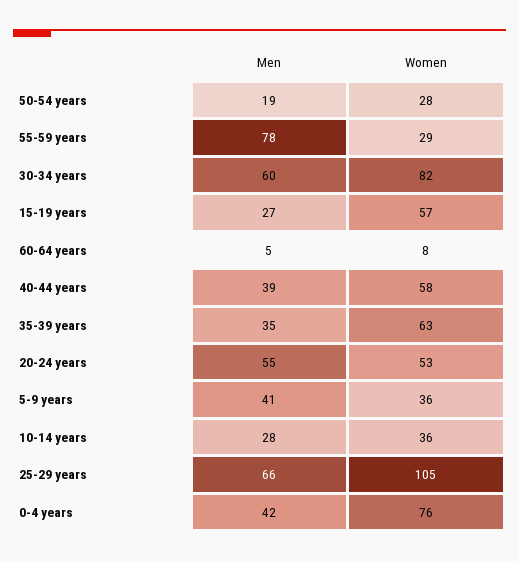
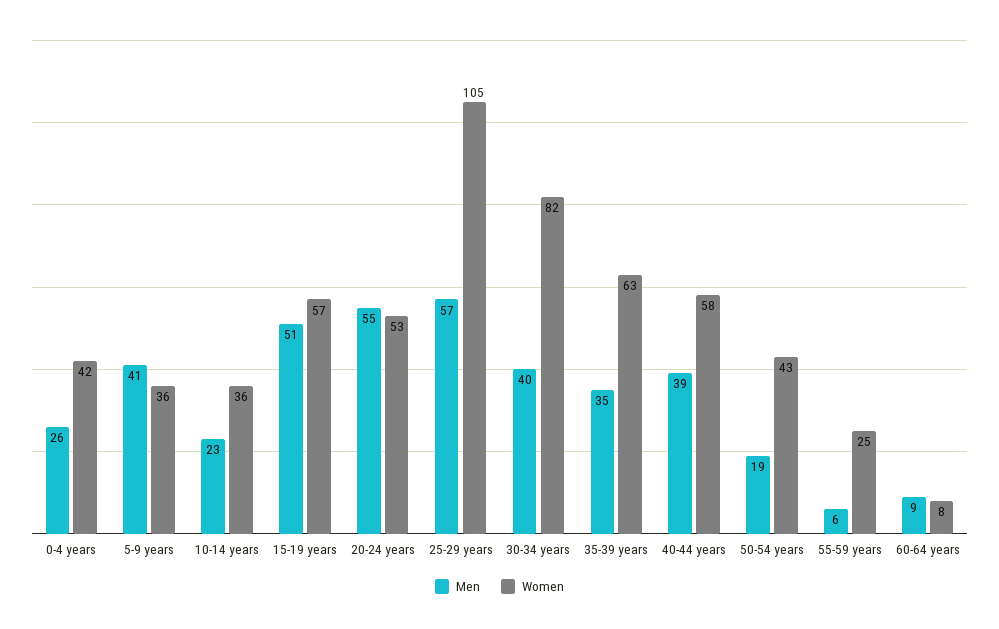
Women, 50-54 years: 28 -> 43
Men, 55-59 years: 78 -> 6
Women, 55-59 years: 29 -> 25
Men, 30-34 years: 60 -> 40
Men, 15-19 years: 27 -> 51
Men, 60-64 years: 5 -> 9
Men, 10-14 years: 28 -> 23
Men, 25-29 years: 66 -> 57
Men, 0-4 years: 42 -> 26
Women, 0-4 years: 76 -> 42

